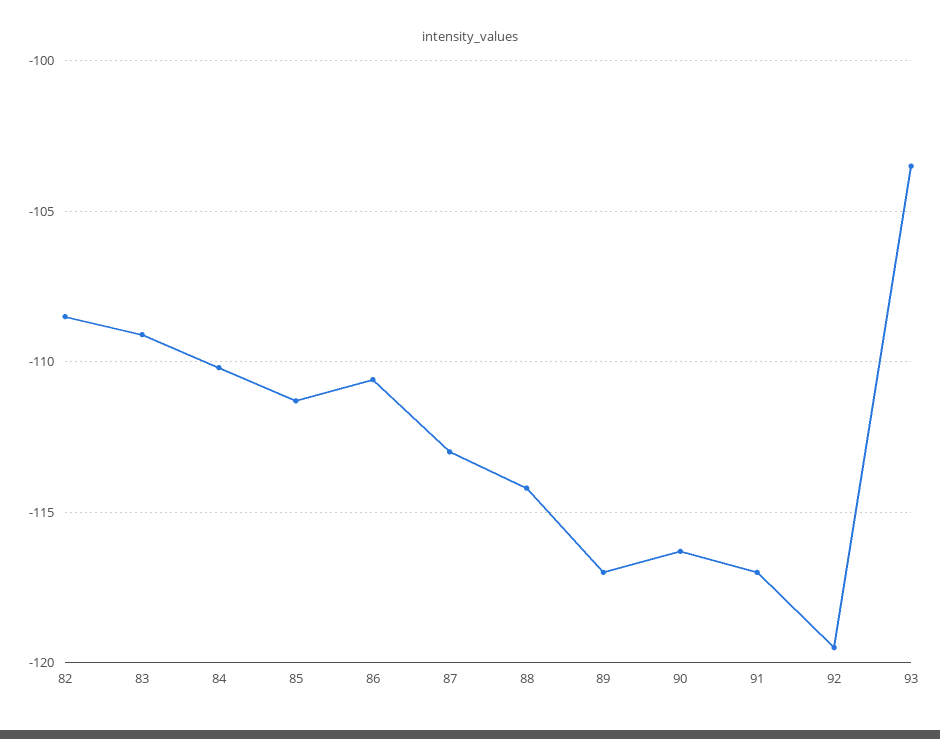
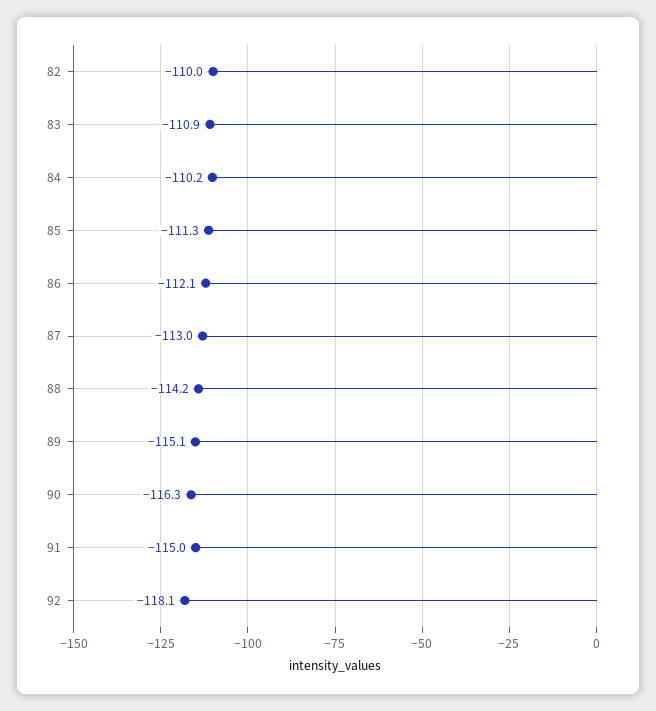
82: -108.5 -> -110
83: -109 -> -110.9
86: -110.5 -> -112.1
89: -117 -> -115.1
91: -117 -> -115
92: -119.5 -> -118.1
93: -103.5 -> none

